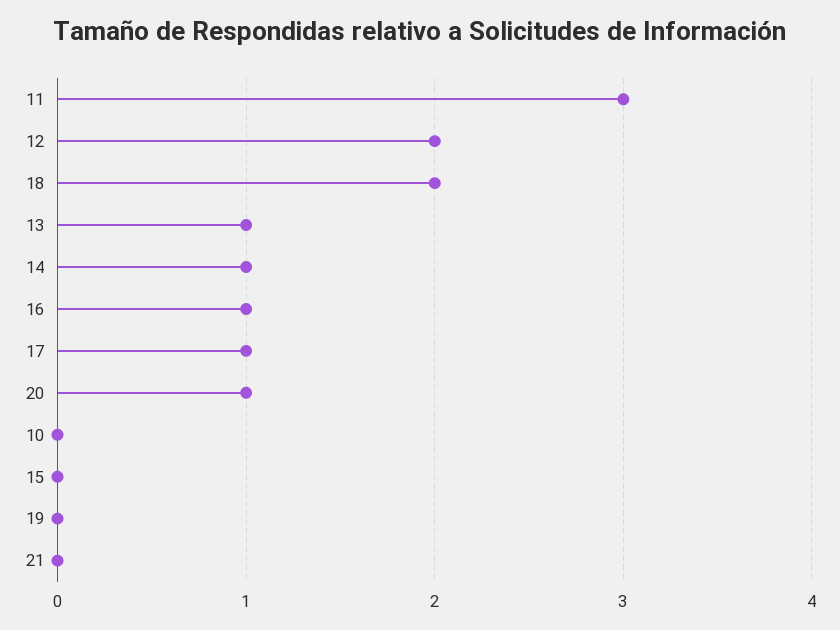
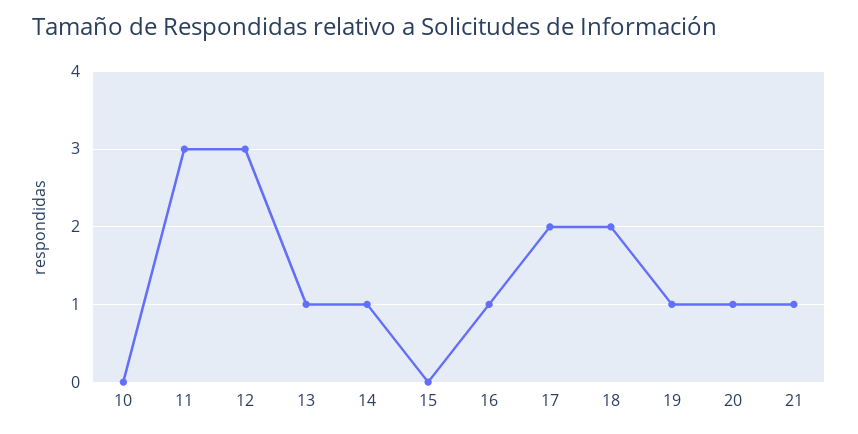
12: 2 -> 3
17: 1 -> 2
19: 0 -> 1
21: 0 -> 1

